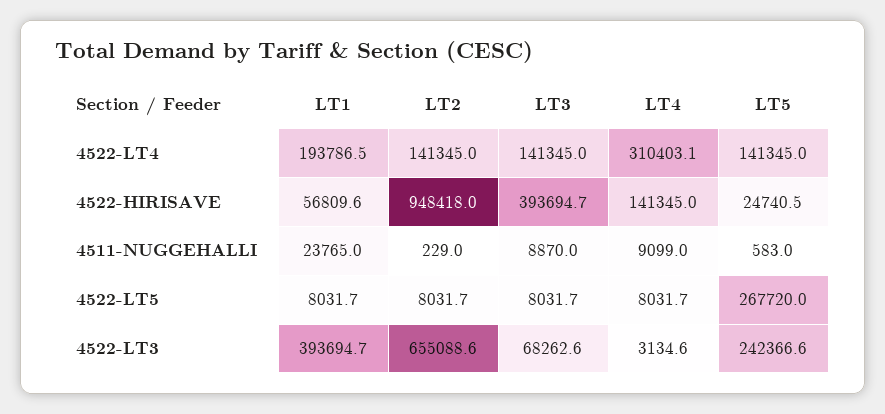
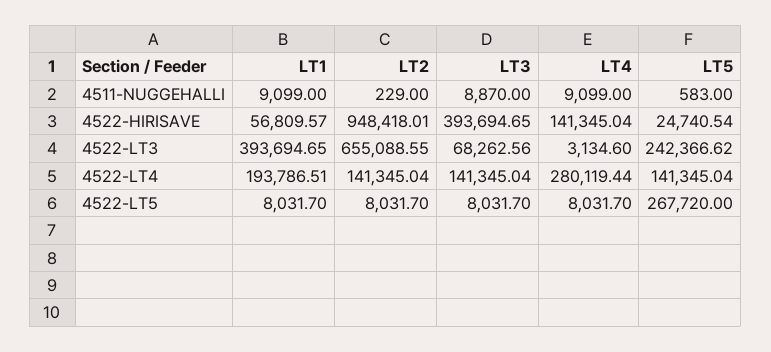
LT4, 4522-LT4: 310403.1 -> 280119.44
LT1, 4511-NUGGEHALLI: 23765 -> 9099

